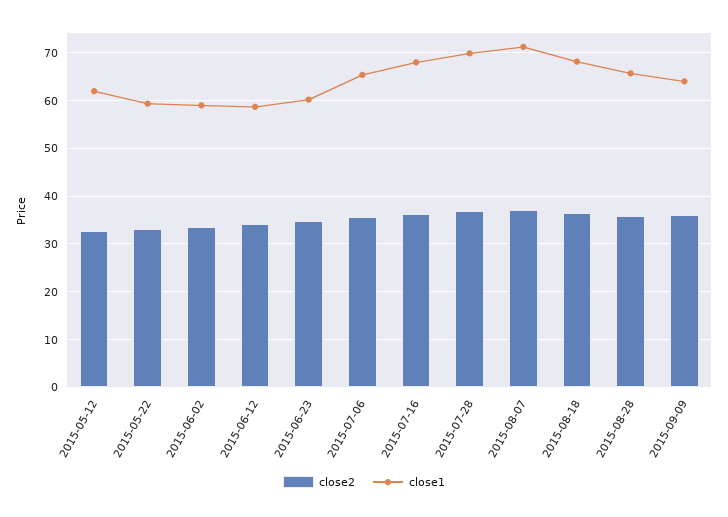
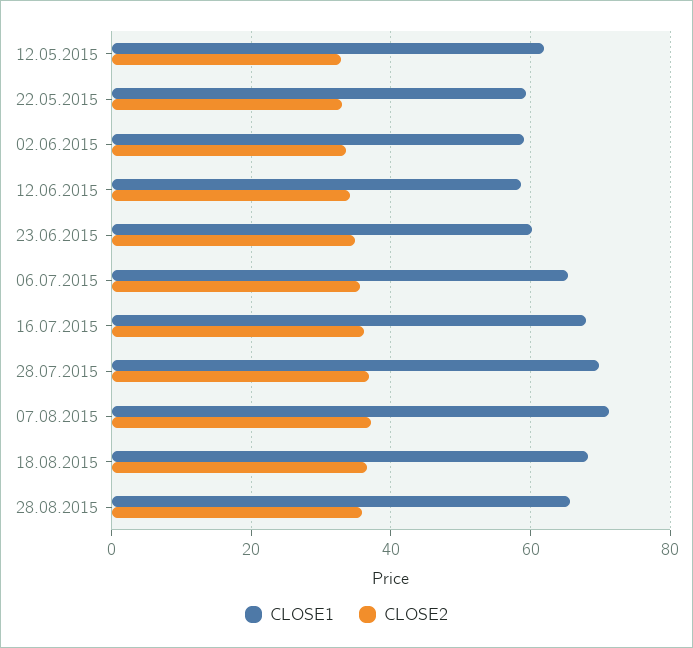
close2, 2015-09-09: 36 -> none
close1, 2015-09-09: 64 -> none

